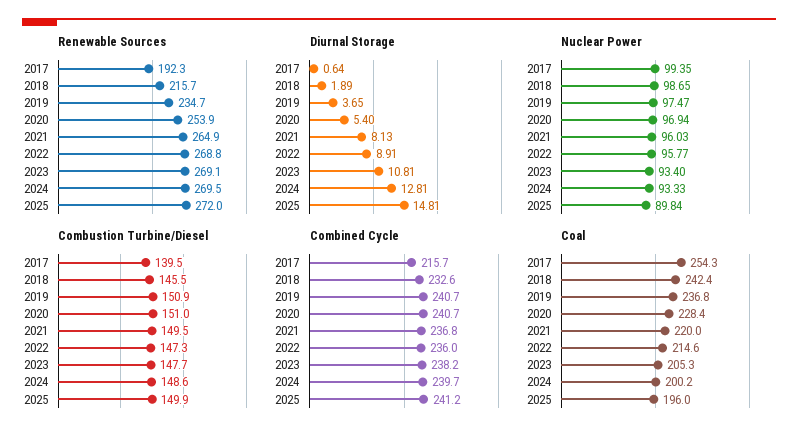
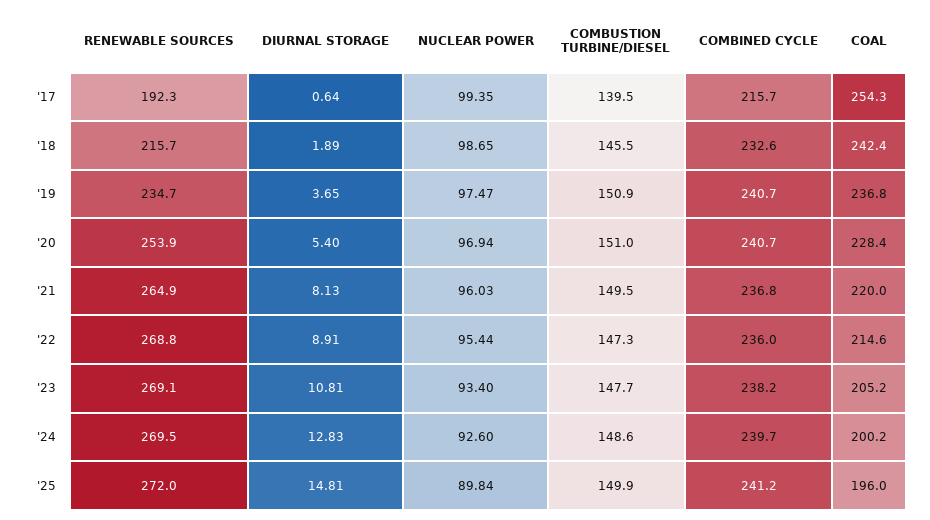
Diurnal Storage, 2024: 12.81 -> 12.83
Nuclear Power, 2022: 95.77 -> 95.44
Nuclear Power, 2024: 93.33 -> 92.6
Coal, 2023: 205.3 -> 205.2

